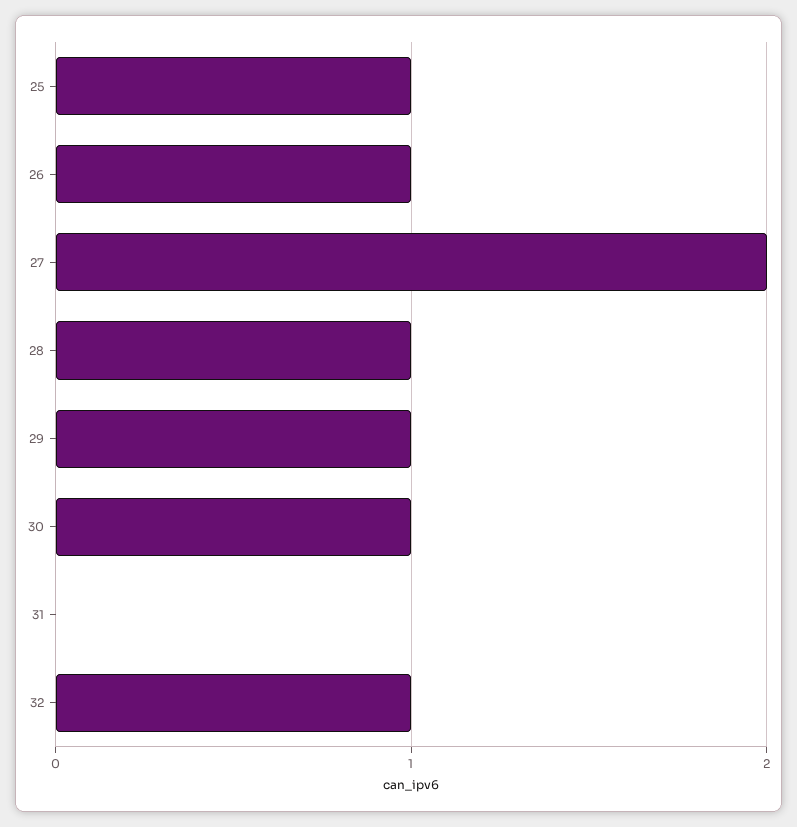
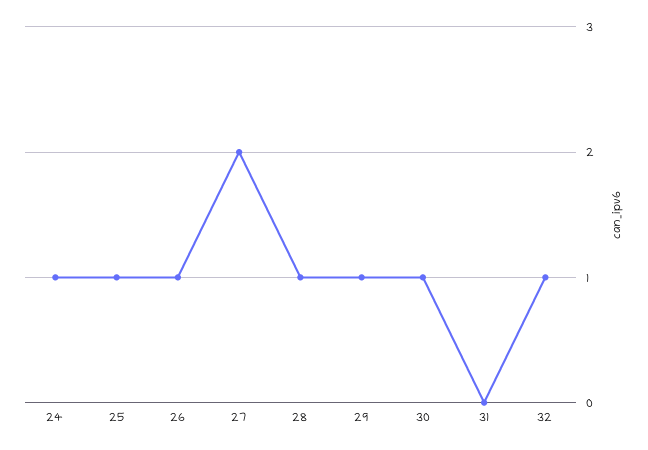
24: none -> 1

